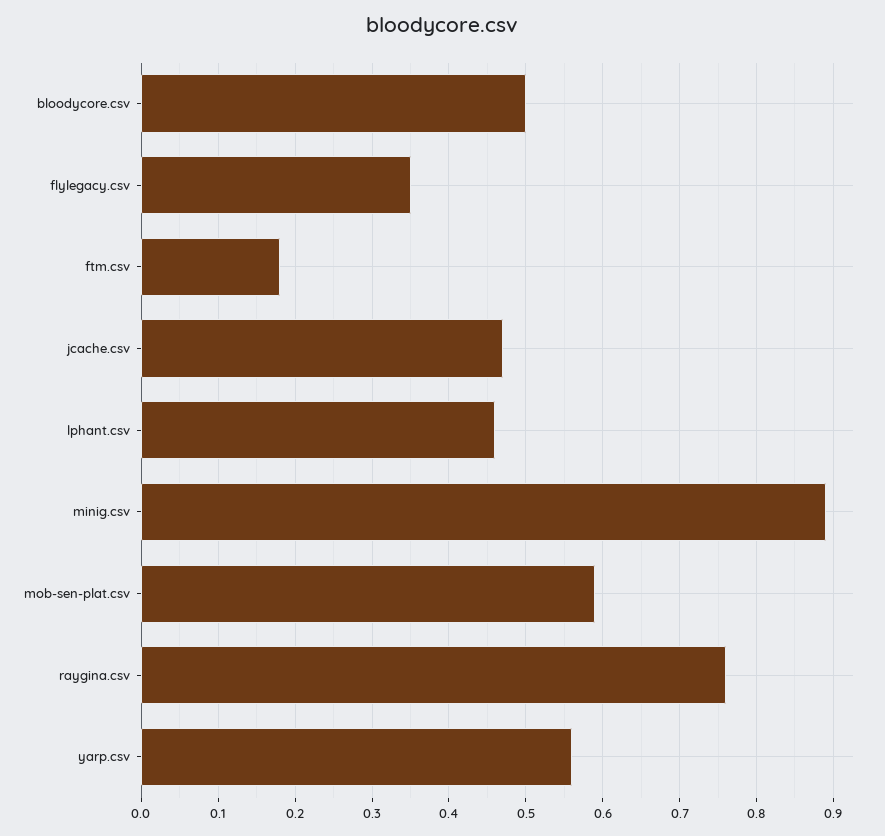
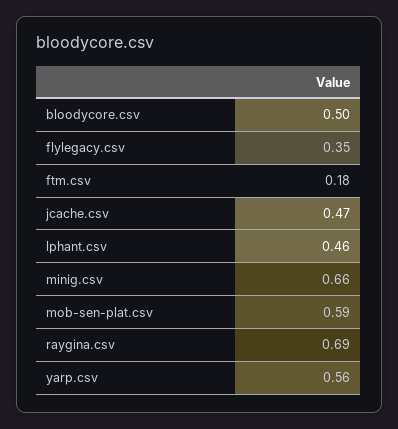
minig.csv: 0.89 -> 0.66
raygina.csv: 0.76 -> 0.69

